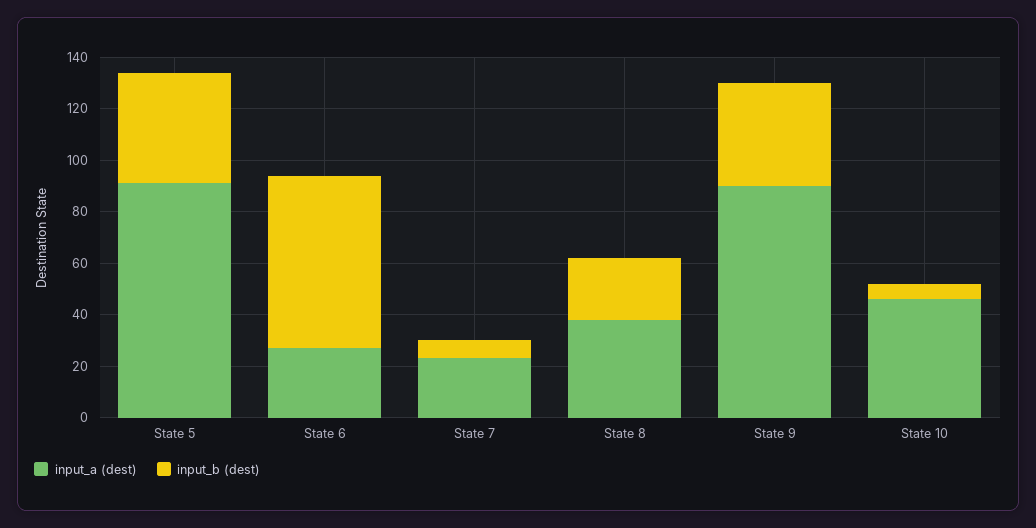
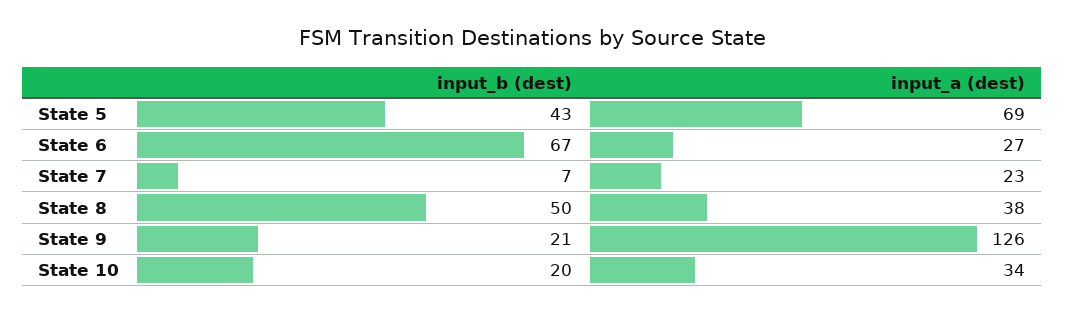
input_a (dest), State 5: 90 -> 69
input_b (dest), State 8: 25 -> 50
input_a (dest), State 9: 90 -> 126
input_b (dest), State 9: 40 -> 21
input_a (dest), State 10: 45 -> 34
input_b (dest), State 10: 5 -> 20

